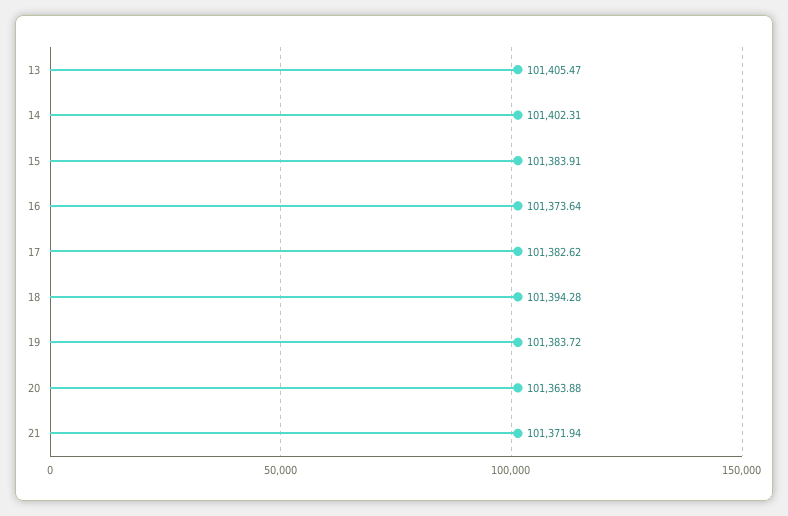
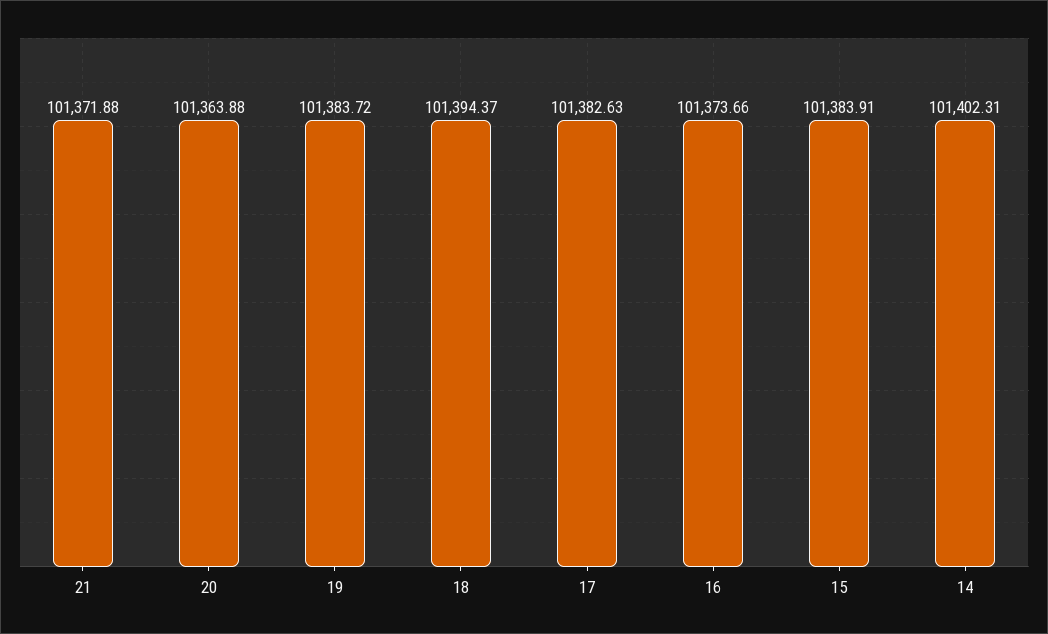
13: 101405.47 -> none
16: 101373.64 -> 101373.66
17: 101382.62 -> 101382.63
18: 101394.28 -> 101394.37
21: 101371.94 -> 101371.88

